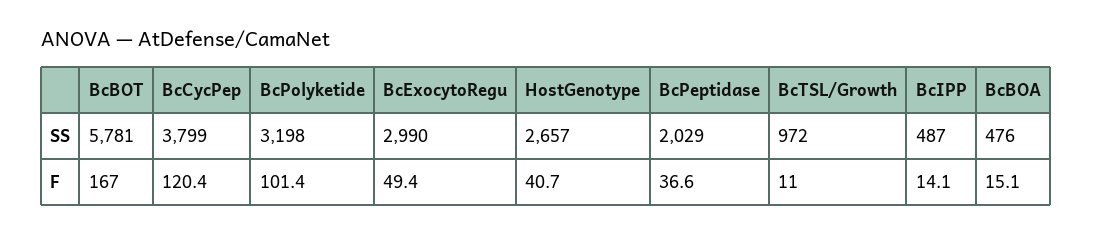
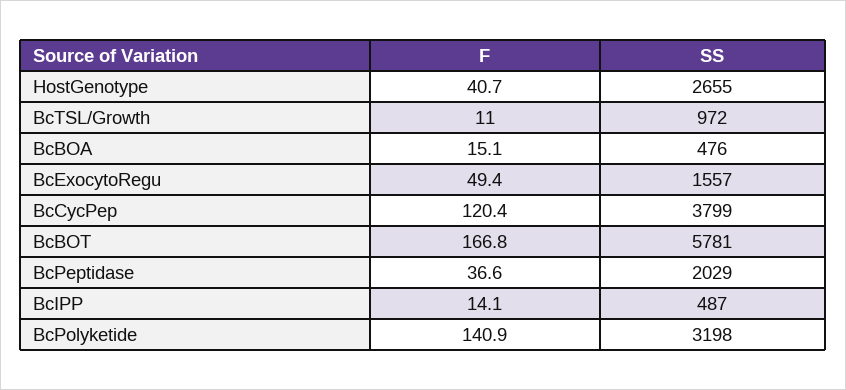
BcExocytoRegu, SS: 2990 -> 1557
HostGenotype, SS: 2657 -> 2655
BcBOT, F: 167 -> 166.8
BcPolyketide, F: 101.4 -> 140.9

